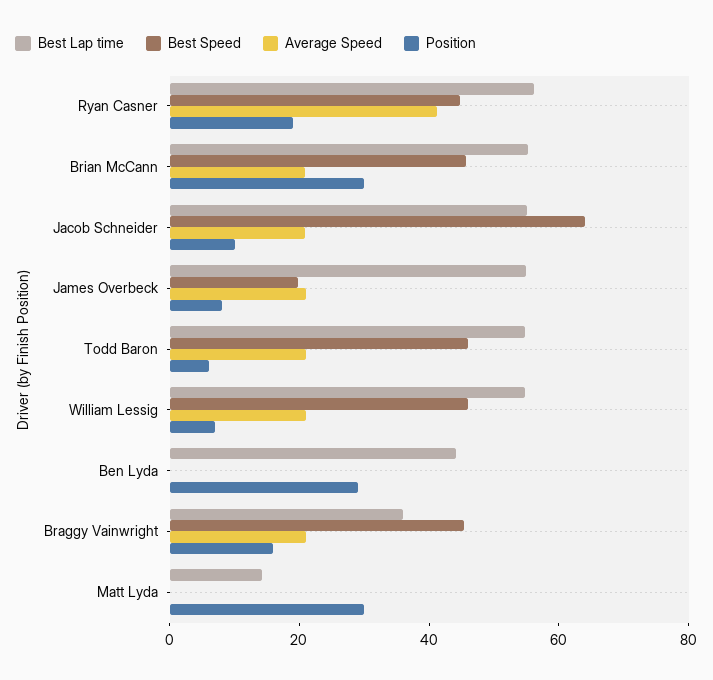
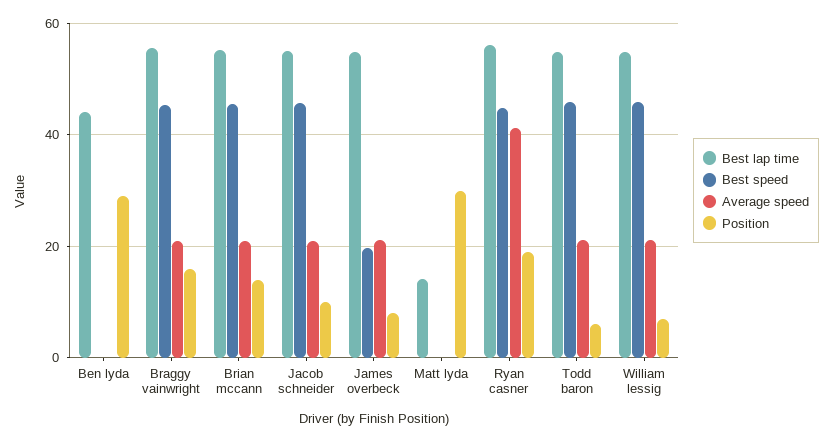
Position, Brian McCann: 30 -> 14
Best Speed, Jacob Schneider: 65 -> 46
Best Lap time, Braggy Vainwright: 35 -> 56

